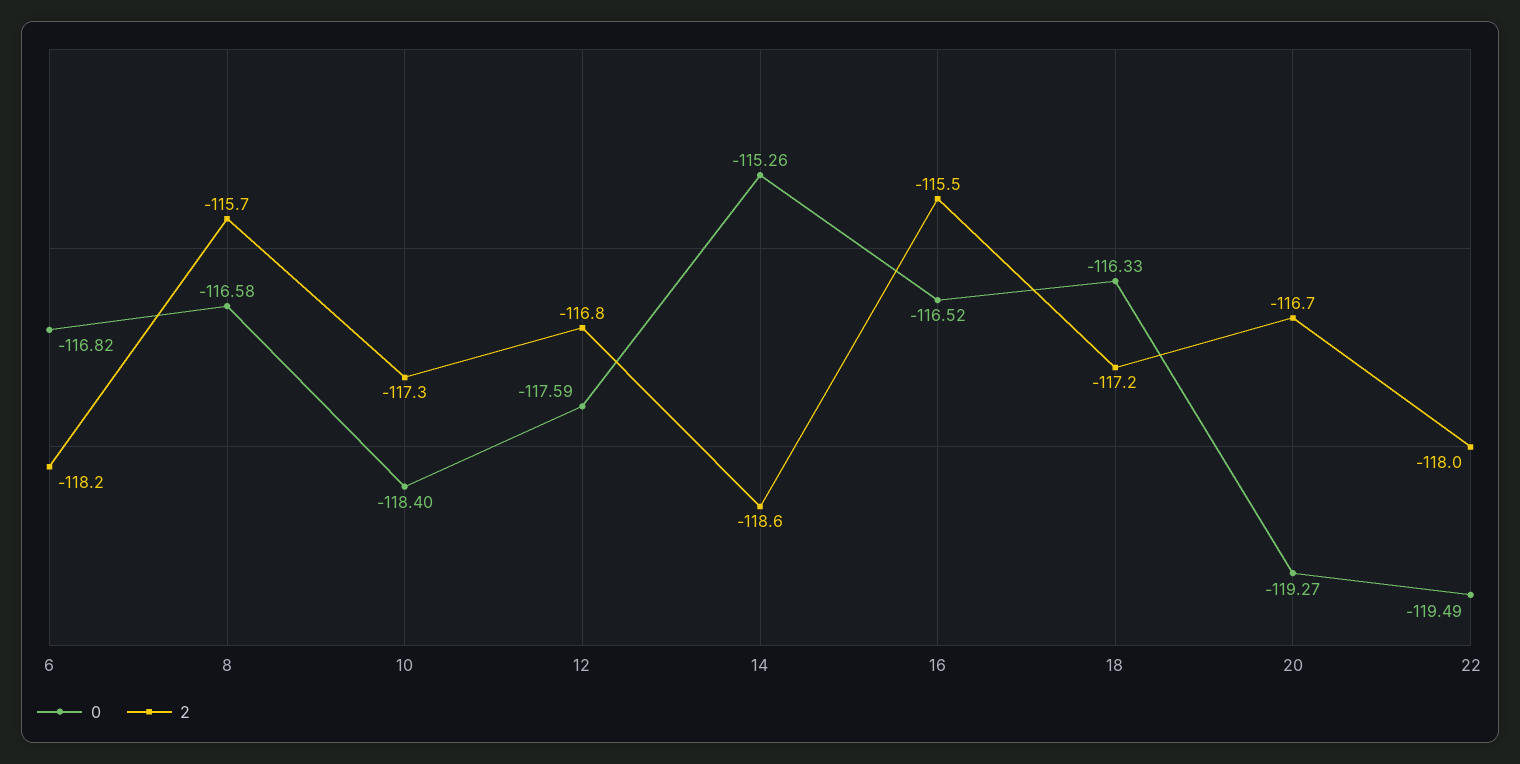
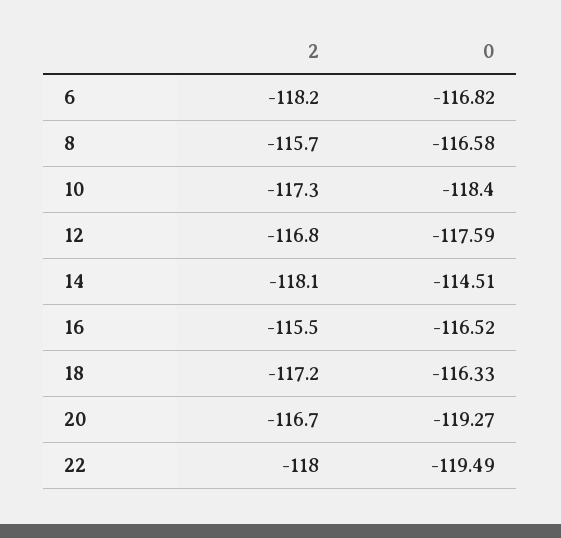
0, 14: -115.26 -> -114.51
2, 14: -118.6 -> -118.1

